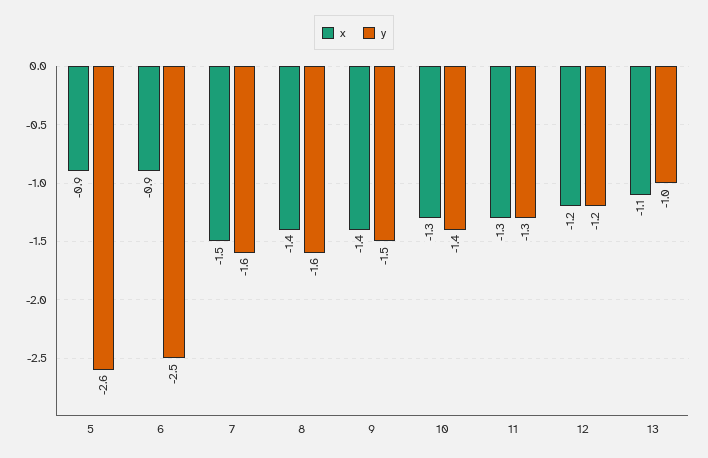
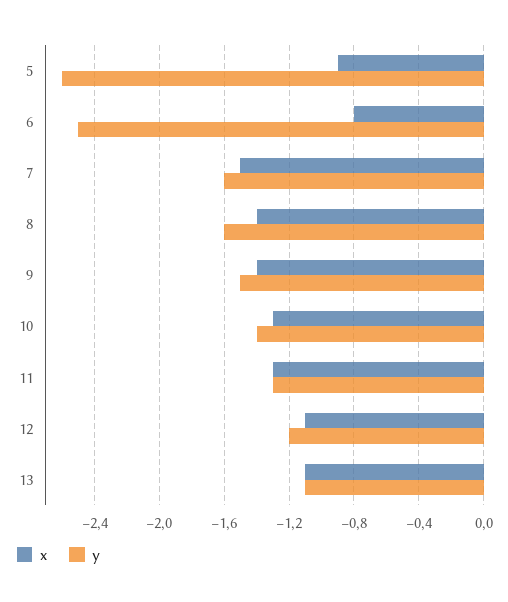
x, 6: -0.9 -> -0.8
x, 12: -1.2 -> -1.1
y, 13: -1 -> -1.1

